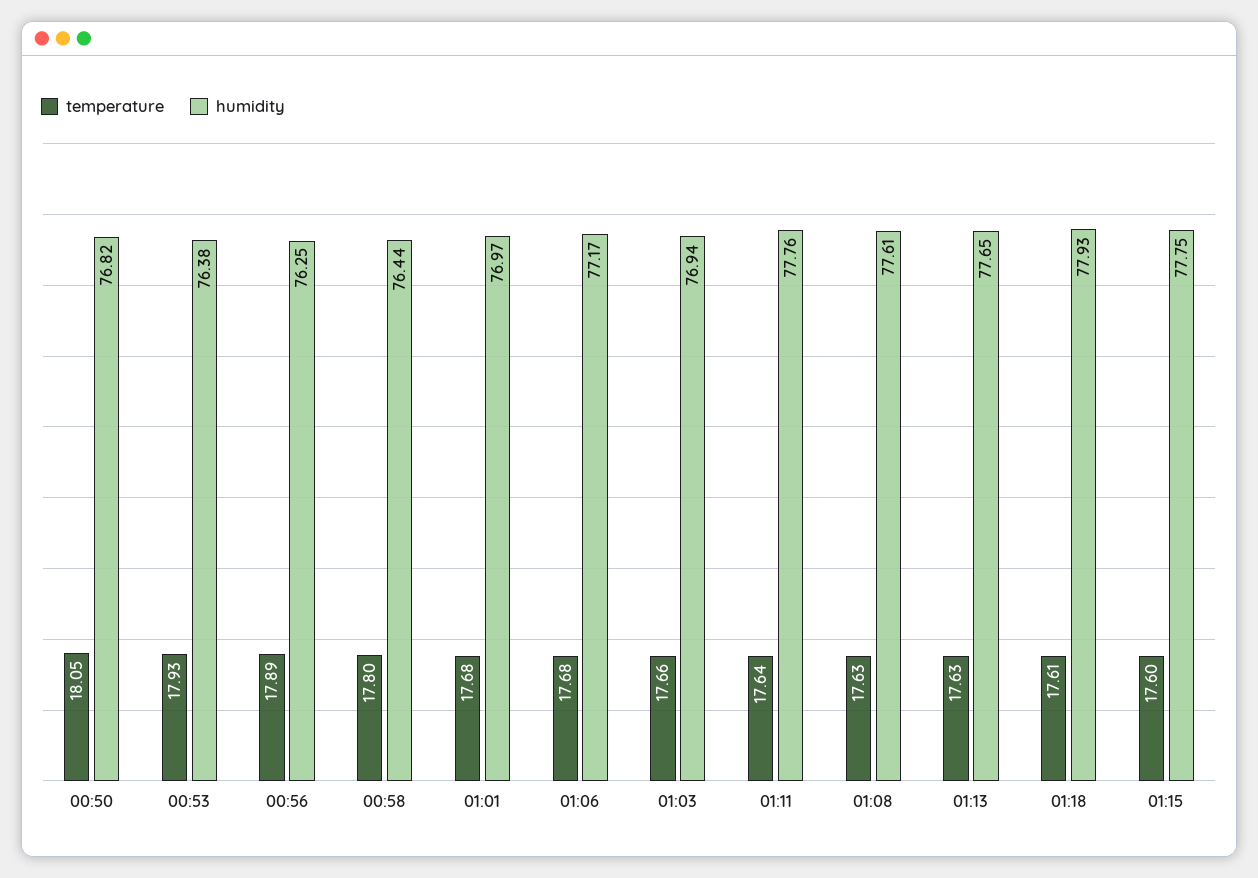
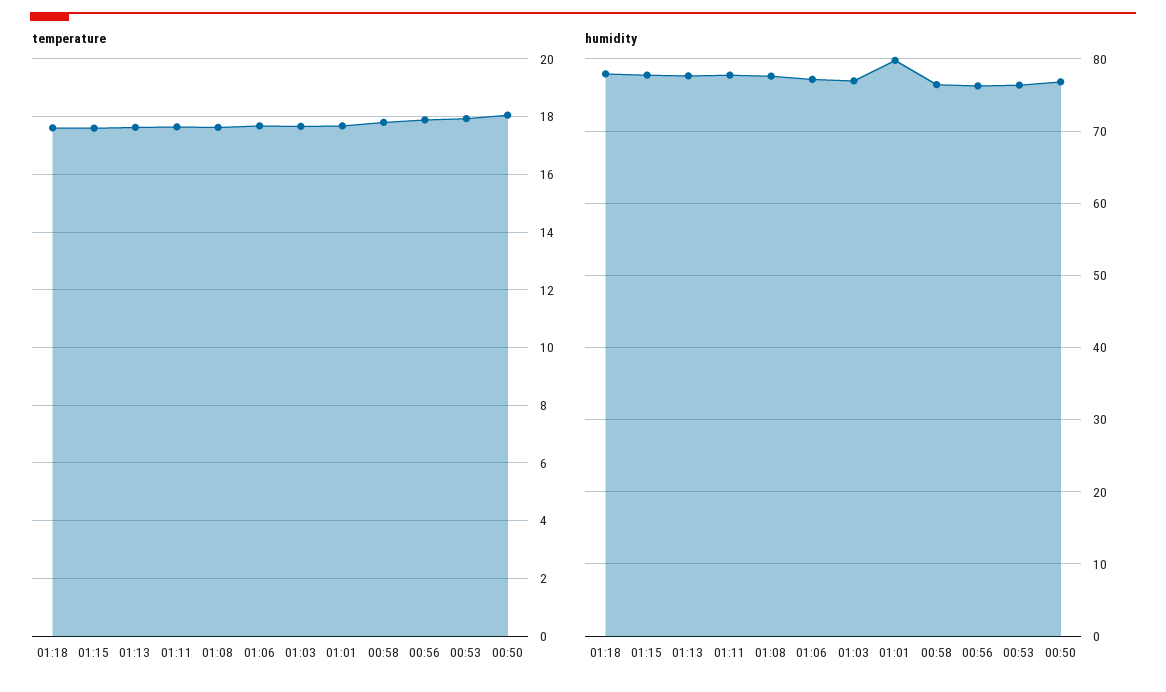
humidity, 01:01: 76.97 -> 80

